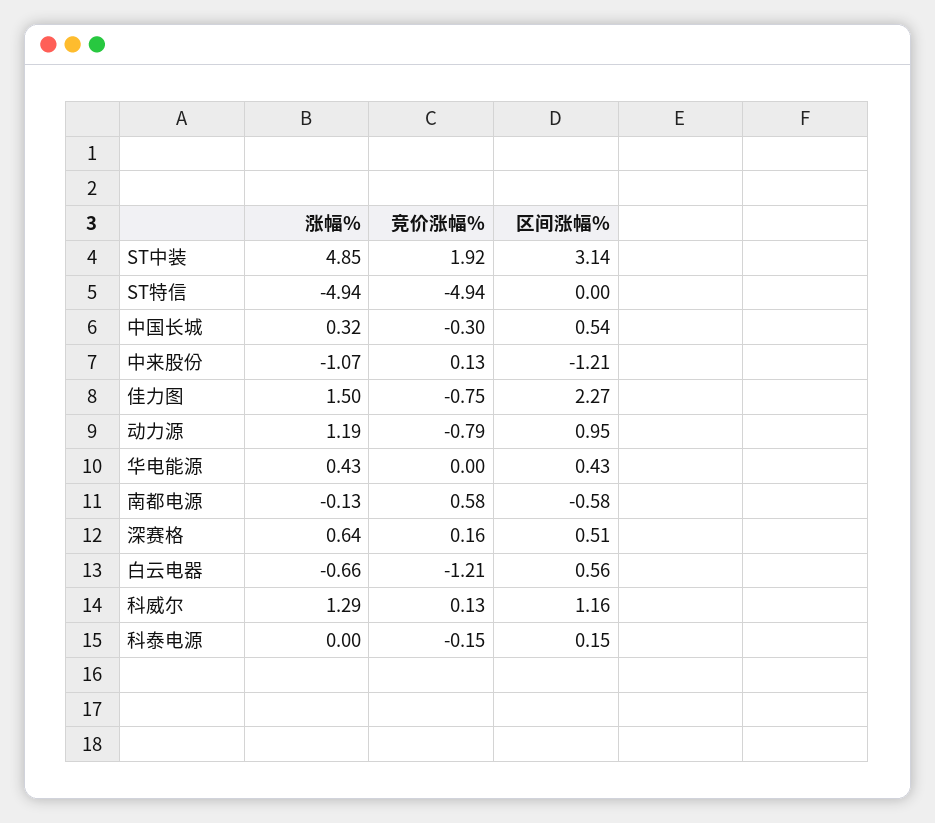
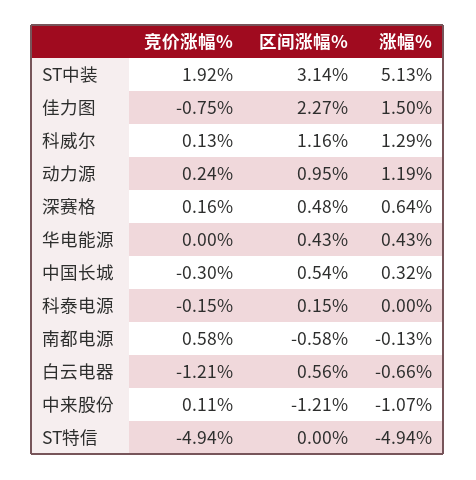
涨幅%, ST中装: 4.85 -> 5.13
竞价涨幅%, 中来股份: 0.13 -> 0.11
竞价涨幅%, 动力源: -0.79 -> 0.24
区间涨幅%, 深赛格: 0.51 -> 0.48

